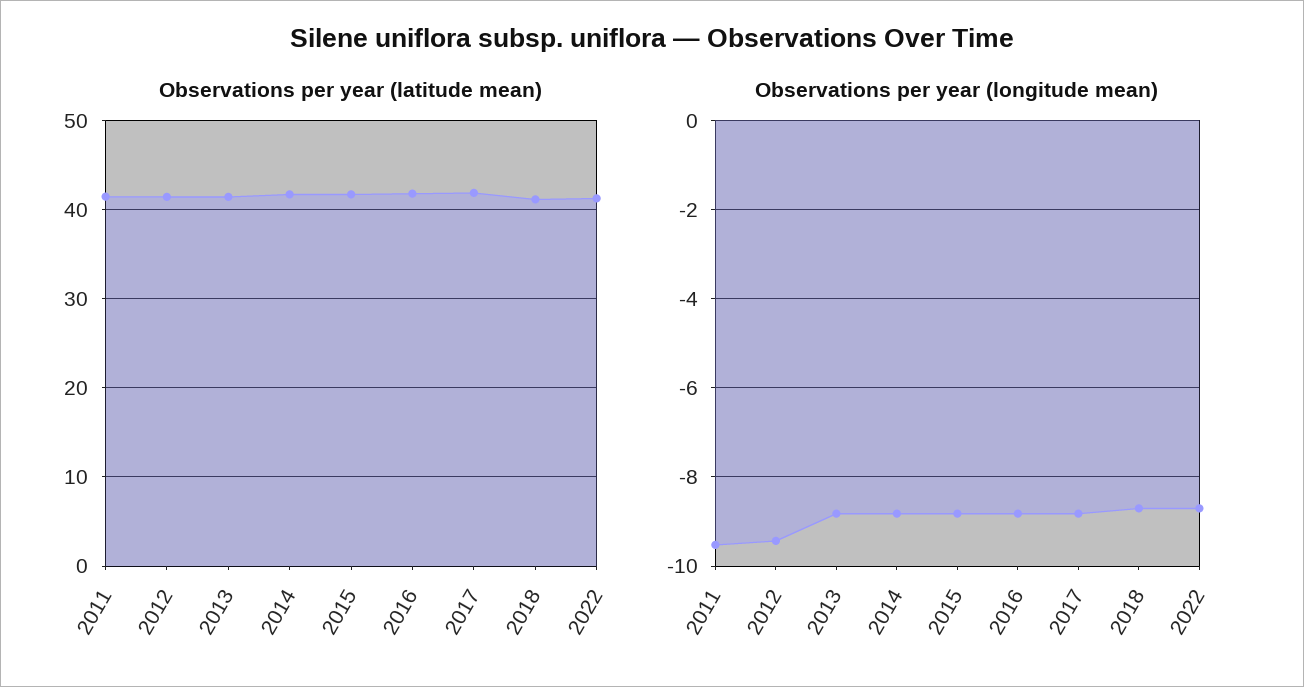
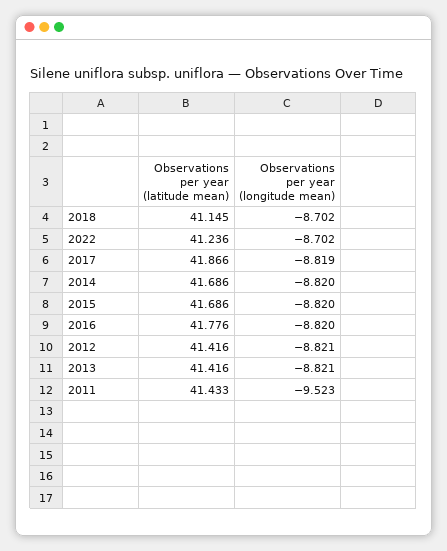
Observations per year (longitude mean), 2012: -9.4 -> -8.821

